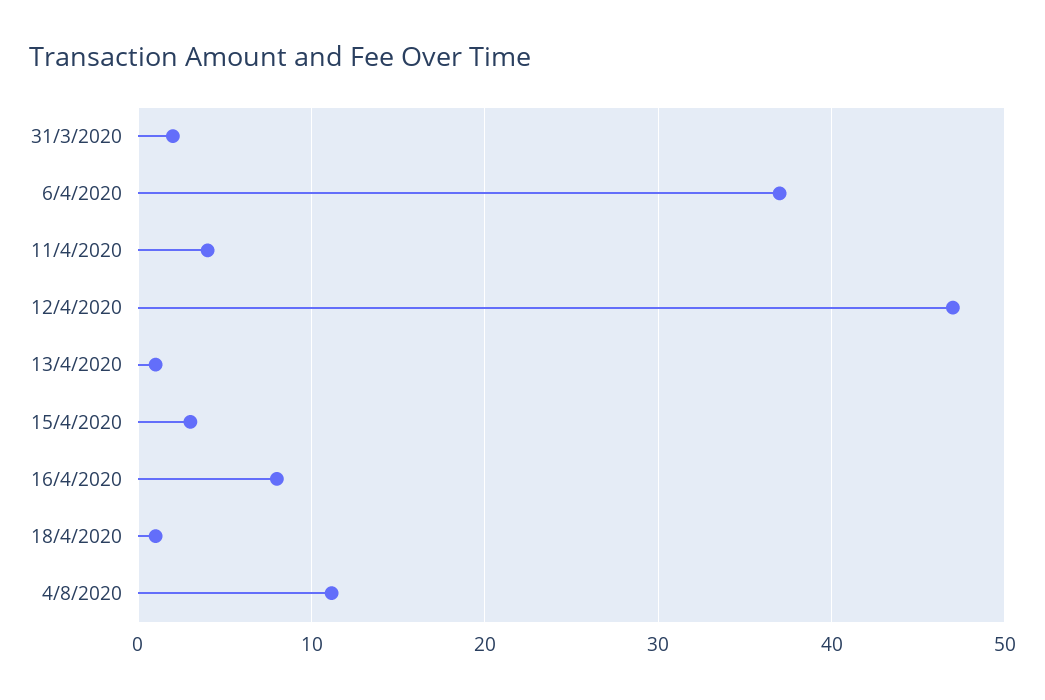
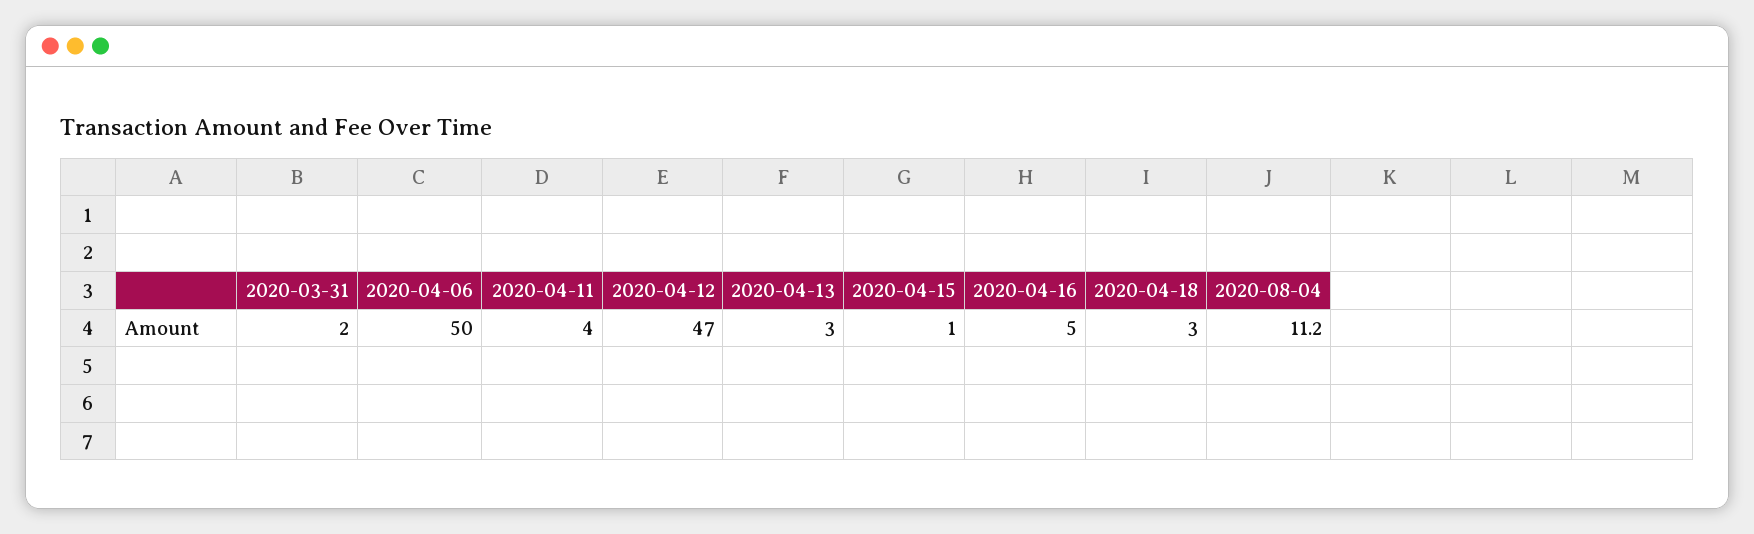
6/4/2020: 37 -> 50
13/4/2020: 1 -> 3
15/4/2020: 3 -> 1
16/4/2020: 8 -> 5
18/4/2020: 1 -> 3

